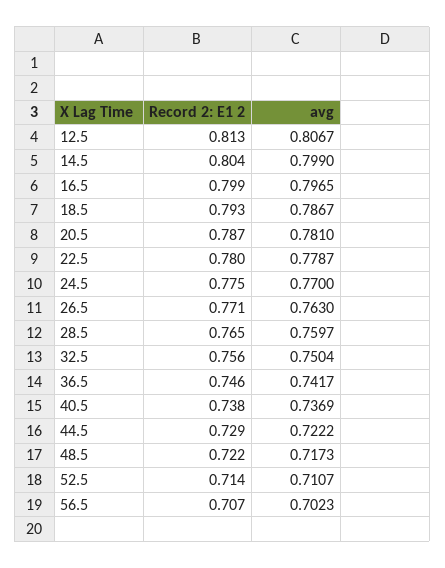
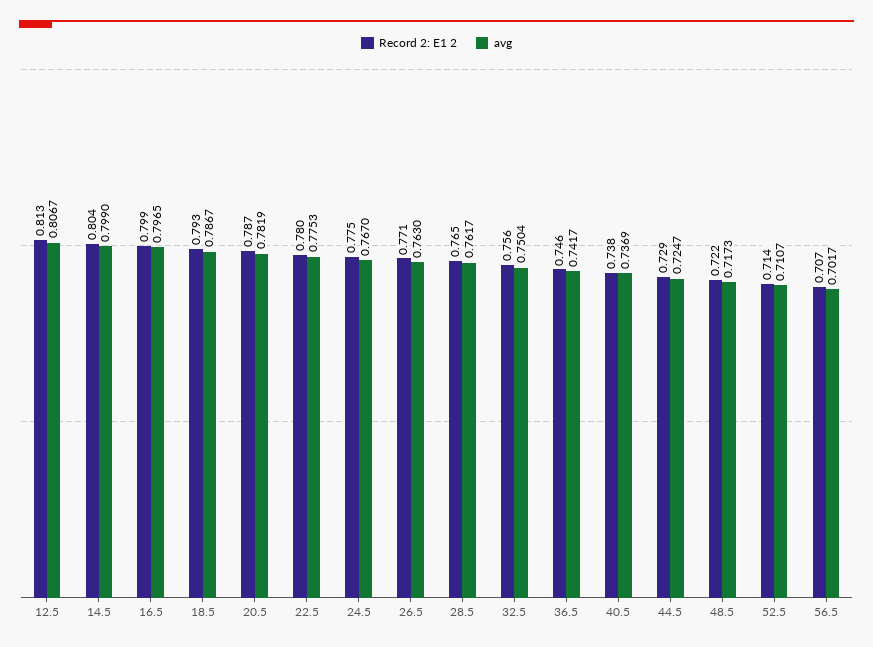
avg, 20.5: 0.781 -> 0.7819
avg, 22.5: 0.7787 -> 0.7753
avg, 24.5: 0.77 -> 0.767
avg, 28.5: 0.7597 -> 0.7617
avg, 44.5: 0.7222 -> 0.7247
avg, 56.5: 0.7023 -> 0.7017

